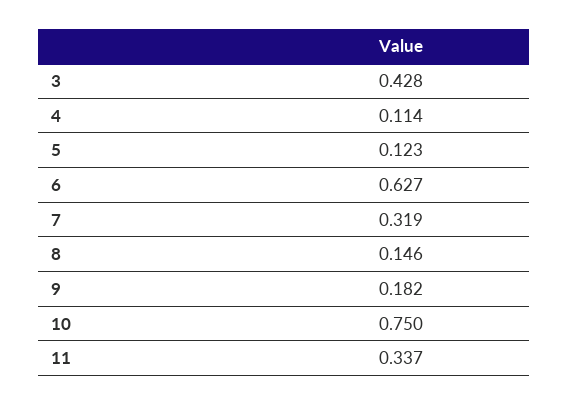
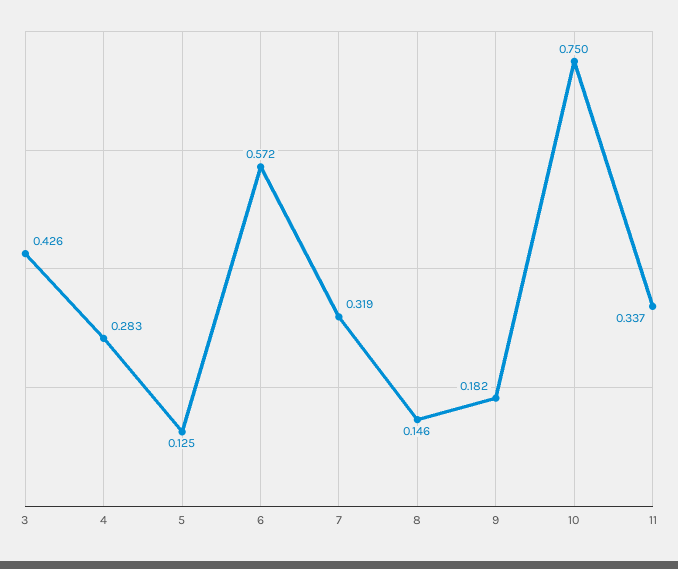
3: 0.428 -> 0.426
4: 0.114 -> 0.283
5: 0.123 -> 0.125
6: 0.627 -> 0.572

